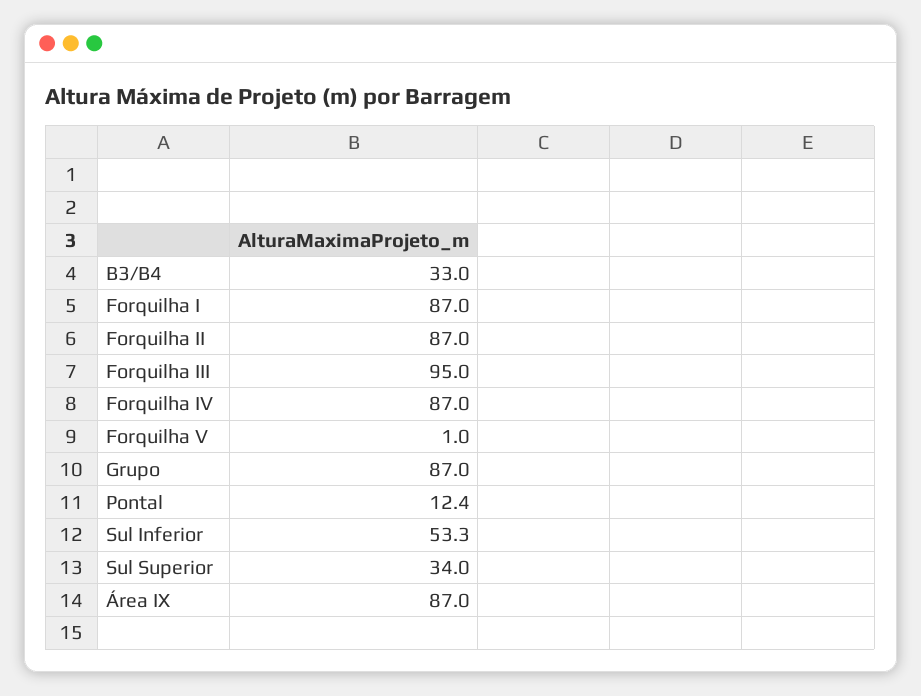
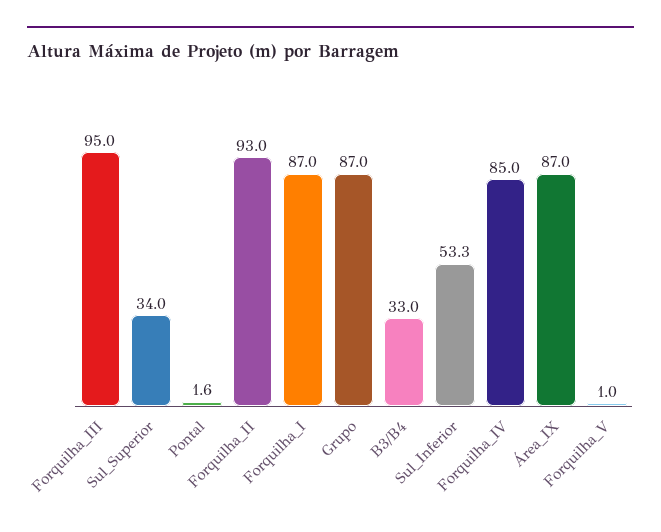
Forquilha II: 87 -> 93
Forquilha IV: 87 -> 85
Pontal: 12.4 -> 1.6

